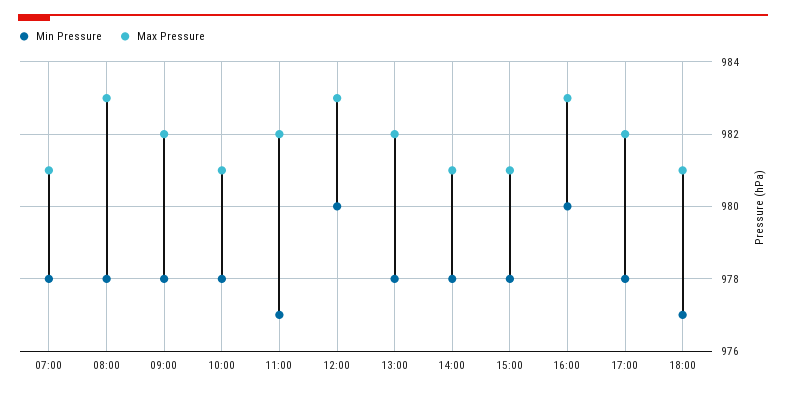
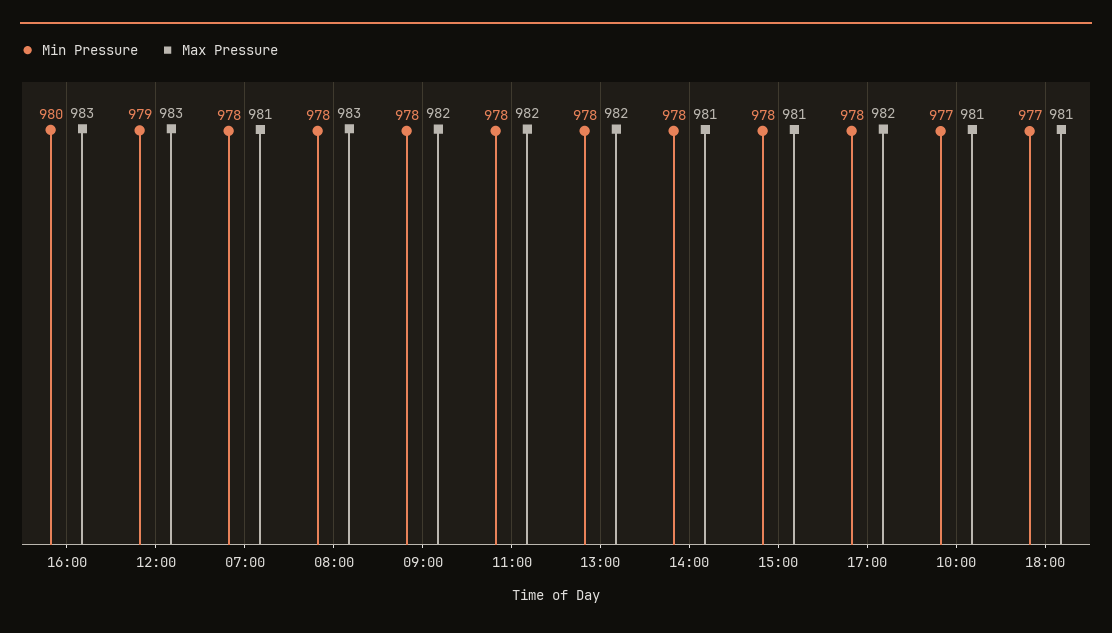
Min Pressure, 10:00: 978 -> 977
Min Pressure, 11:00: 977 -> 978
Min Pressure, 12:00: 980 -> 979

